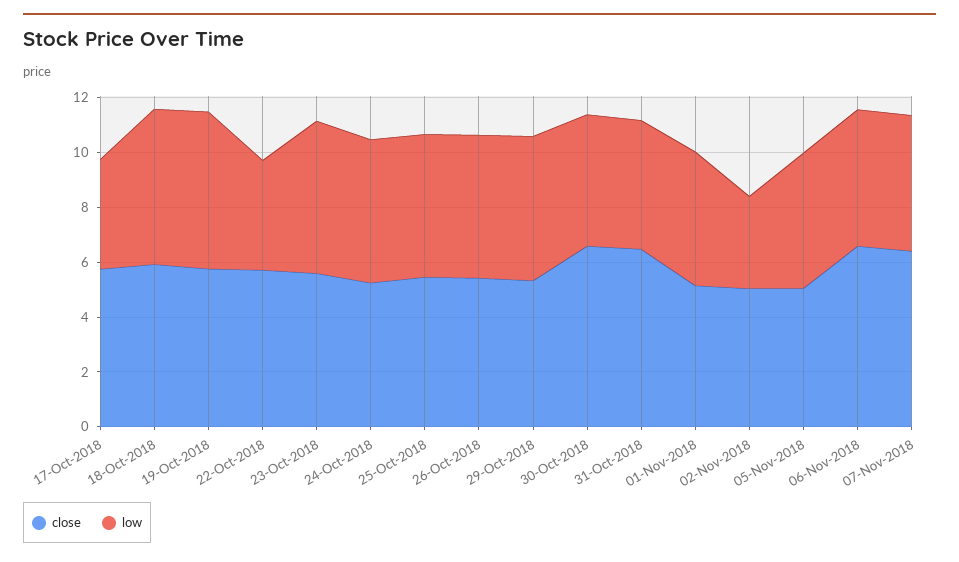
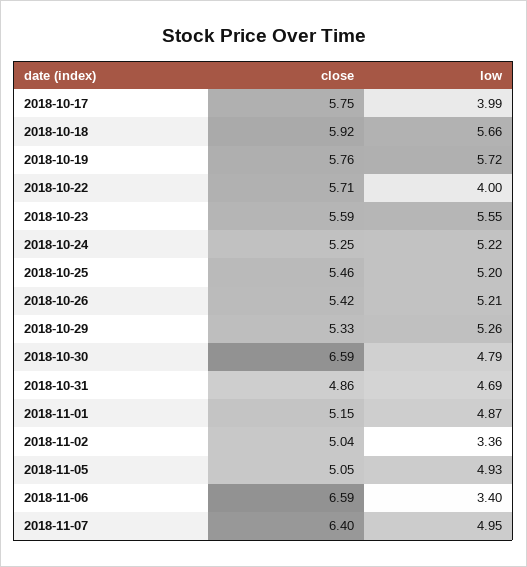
close, 31-Oct-2018: 6.5 -> 4.86
low, 06-Nov-2018: 5 -> 3.4

